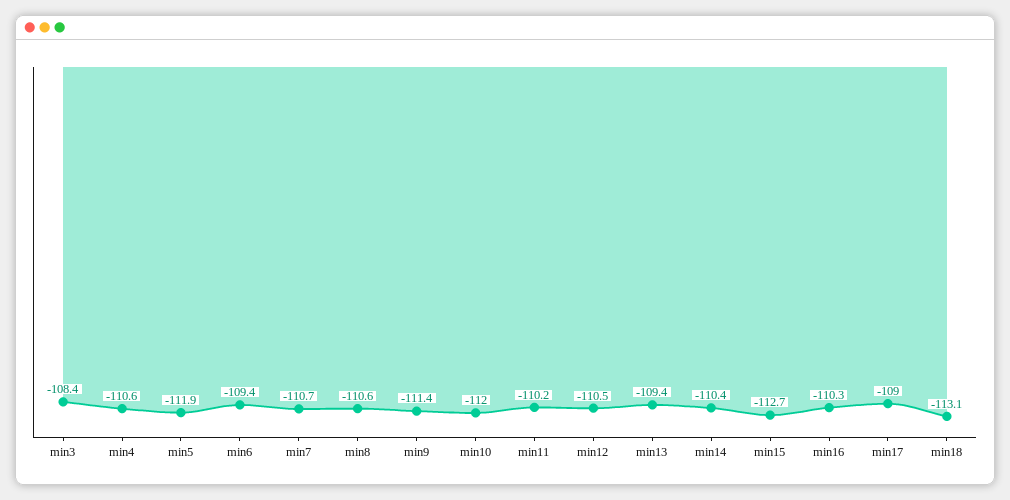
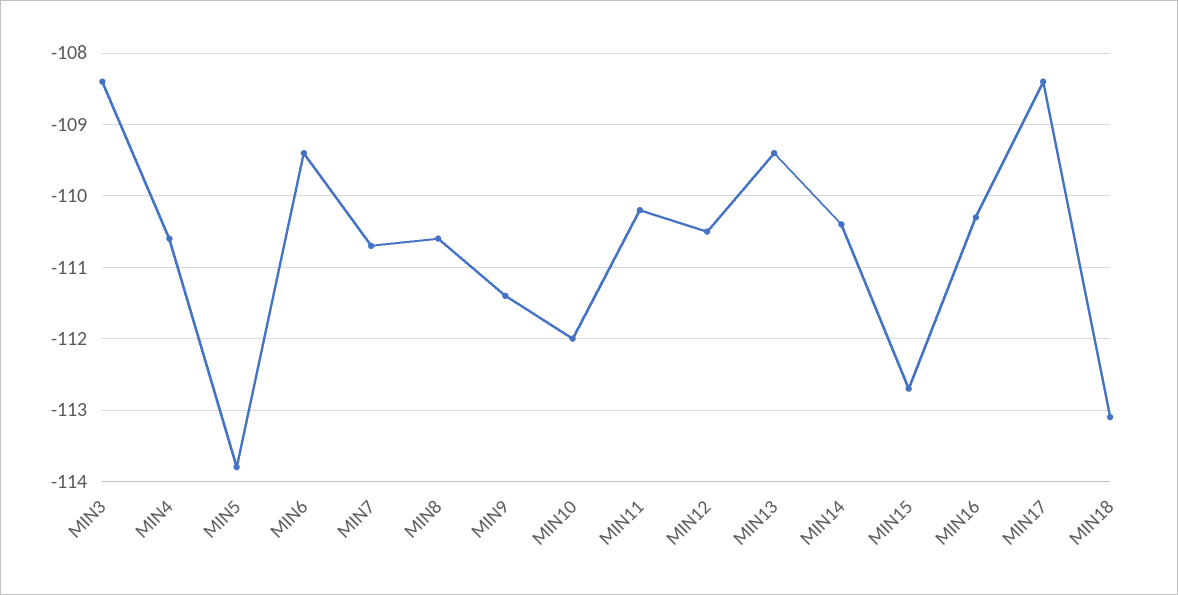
min5: -111.9 -> -113.8
min17: -109 -> -108.4

